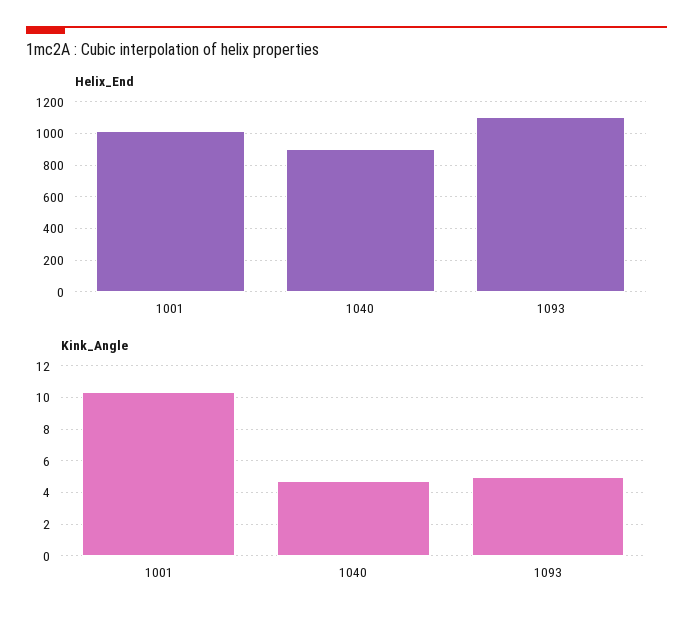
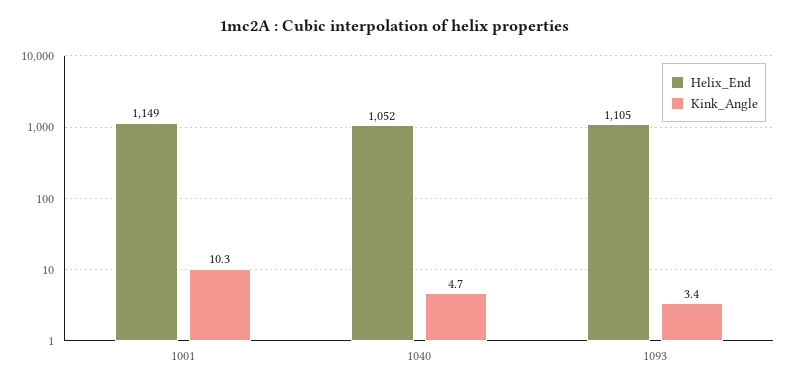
Helix_End, 1001: 1000 -> 1149
Helix_End, 1040: 900 -> 1052
Kink_Angle, 1093: 5 -> 3.4

